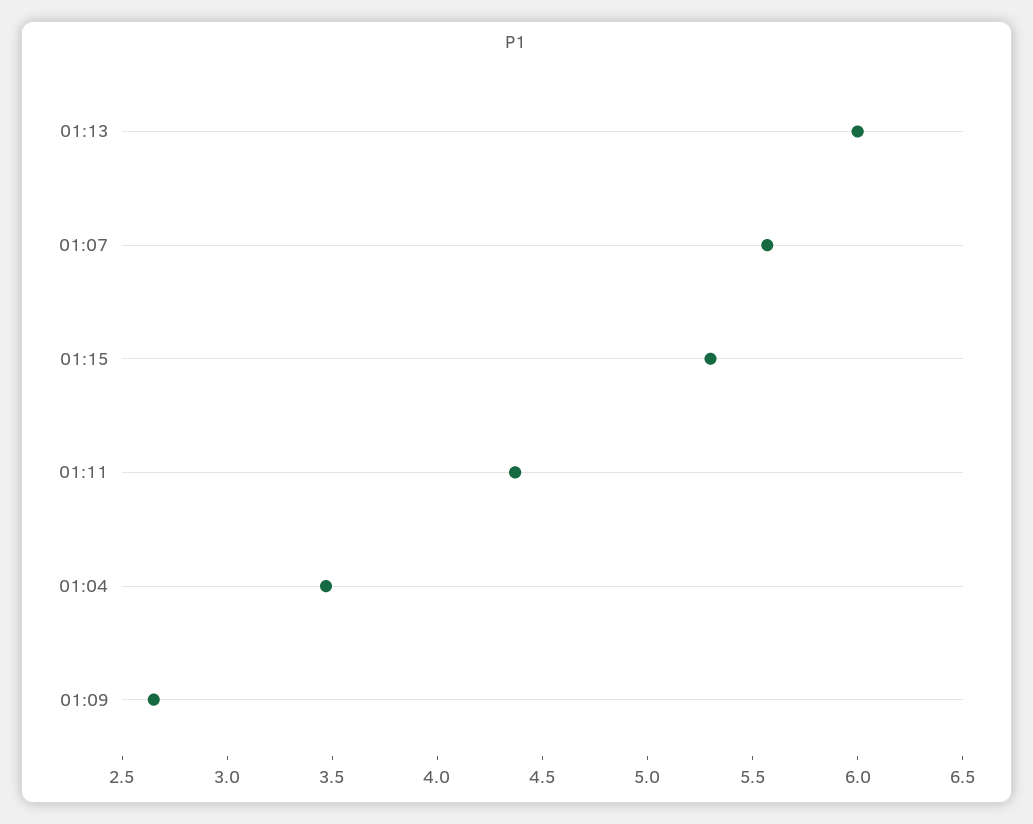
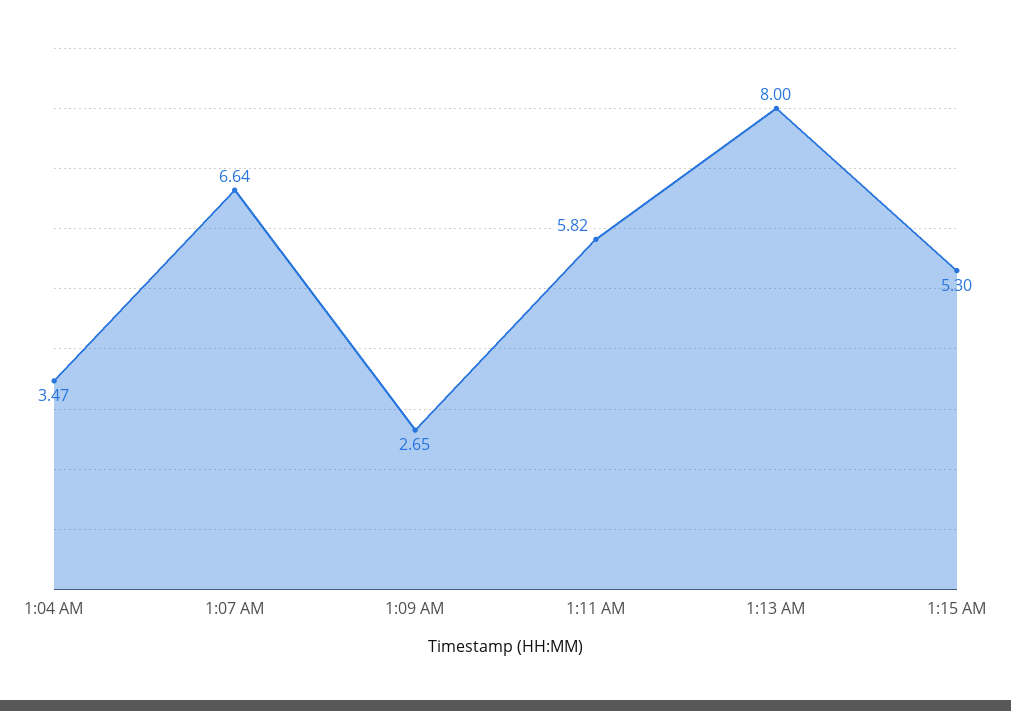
01:13: 6 -> 8
01:07: 5.6 -> 6.64
01:11: 4.4 -> 5.82

